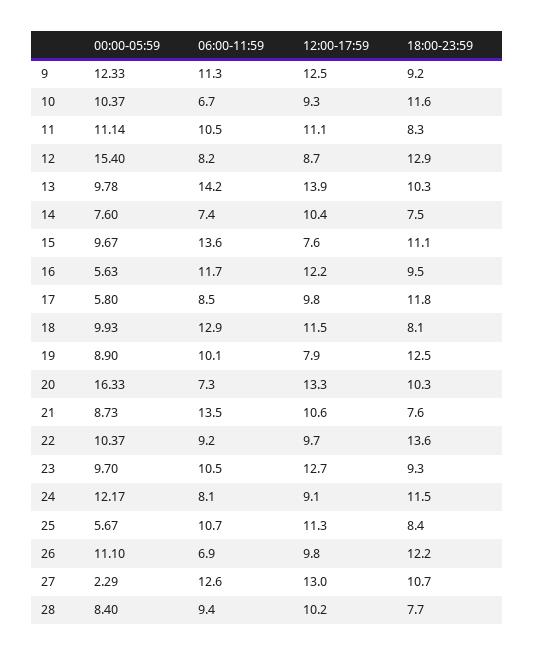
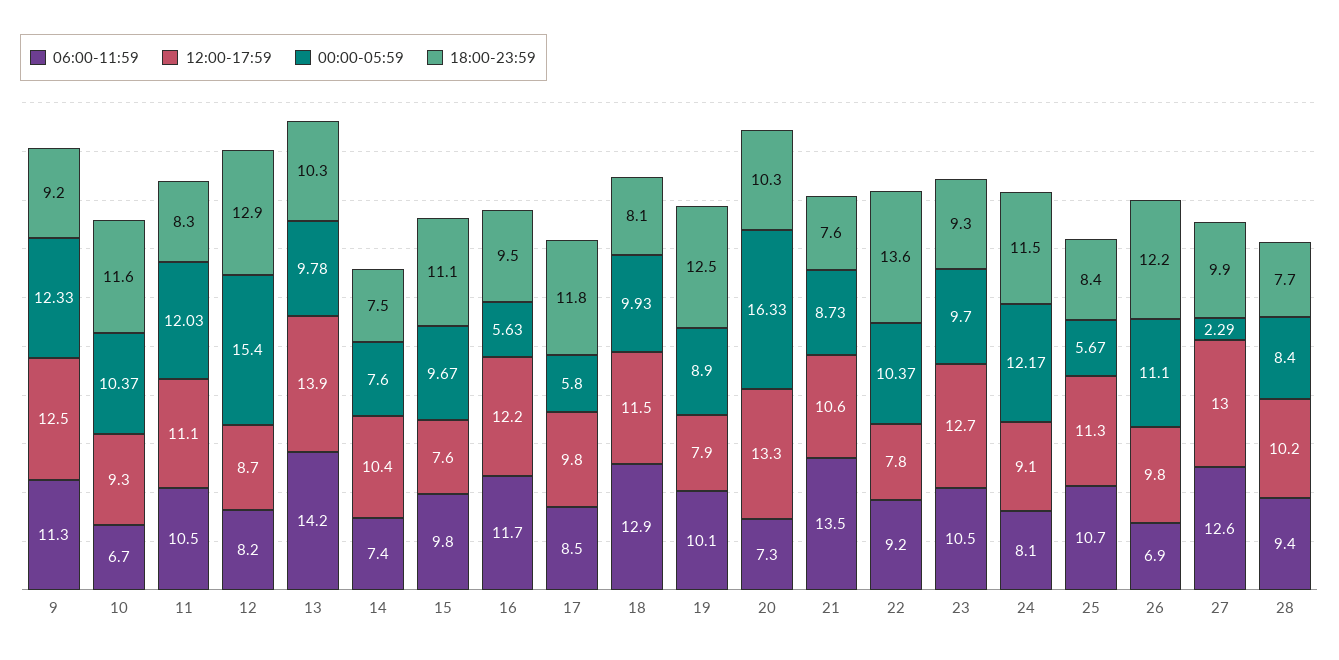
00:00-05:59, 11: 11.14 -> 12.03
06:00-11:59, 15: 13.6 -> 9.8
12:00-17:59, 22: 9.7 -> 7.8
18:00-23:59, 27: 10.7 -> 9.9

